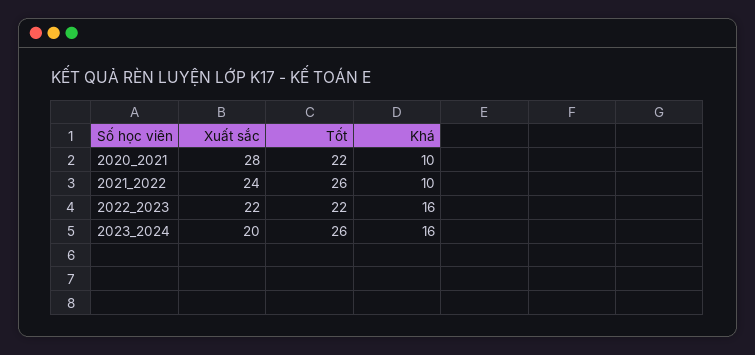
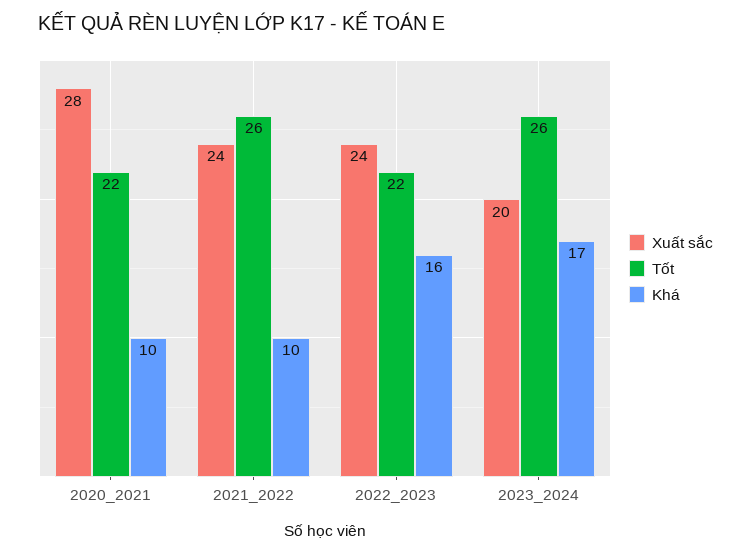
Xuất sắc, 2022_2023: 22 -> 24
Khá, 2023_2024: 16 -> 17

